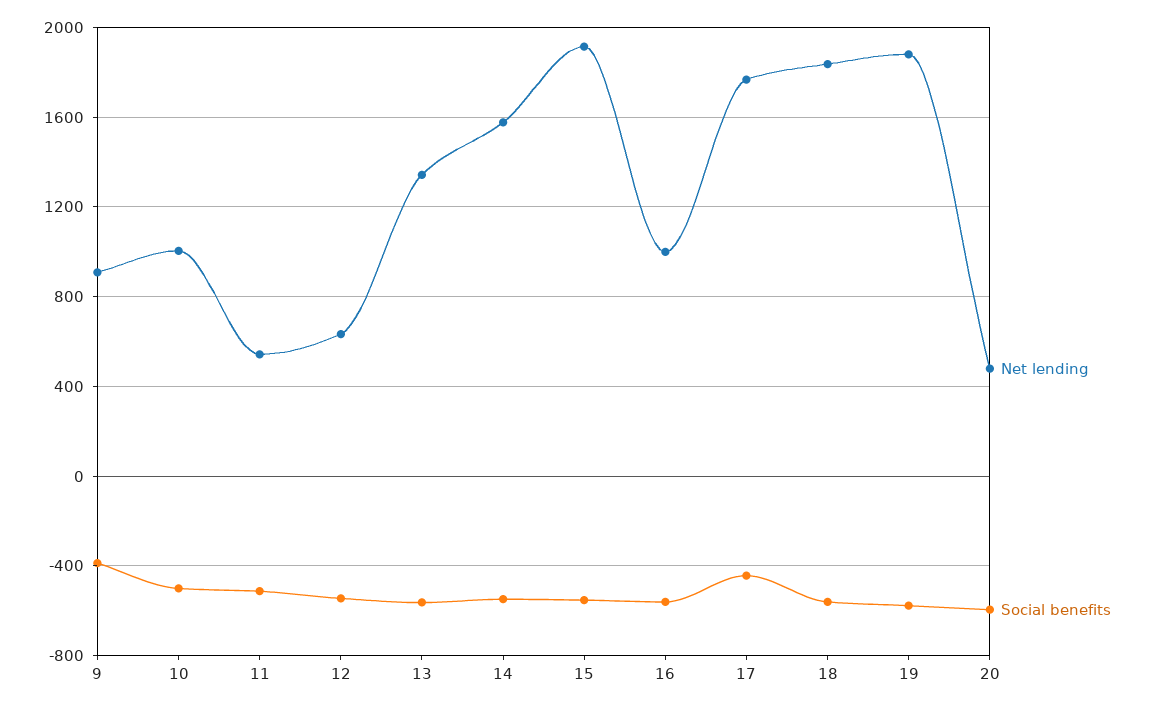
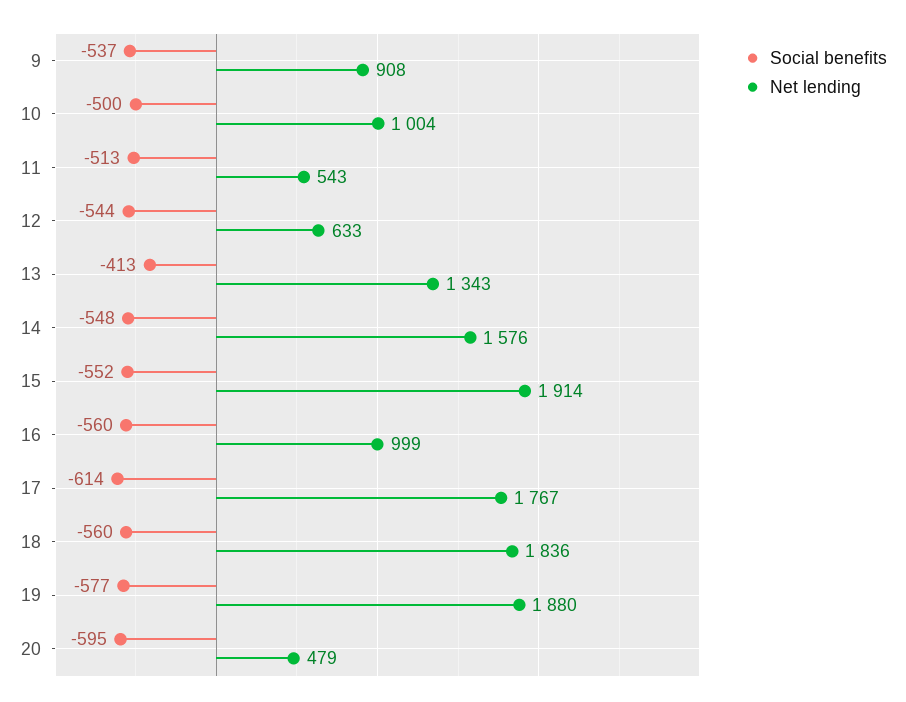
Social benefits, 9: -400 -> -537
Social benefits, 13: -550 -> -413
Social benefits, 17: -450 -> -614

